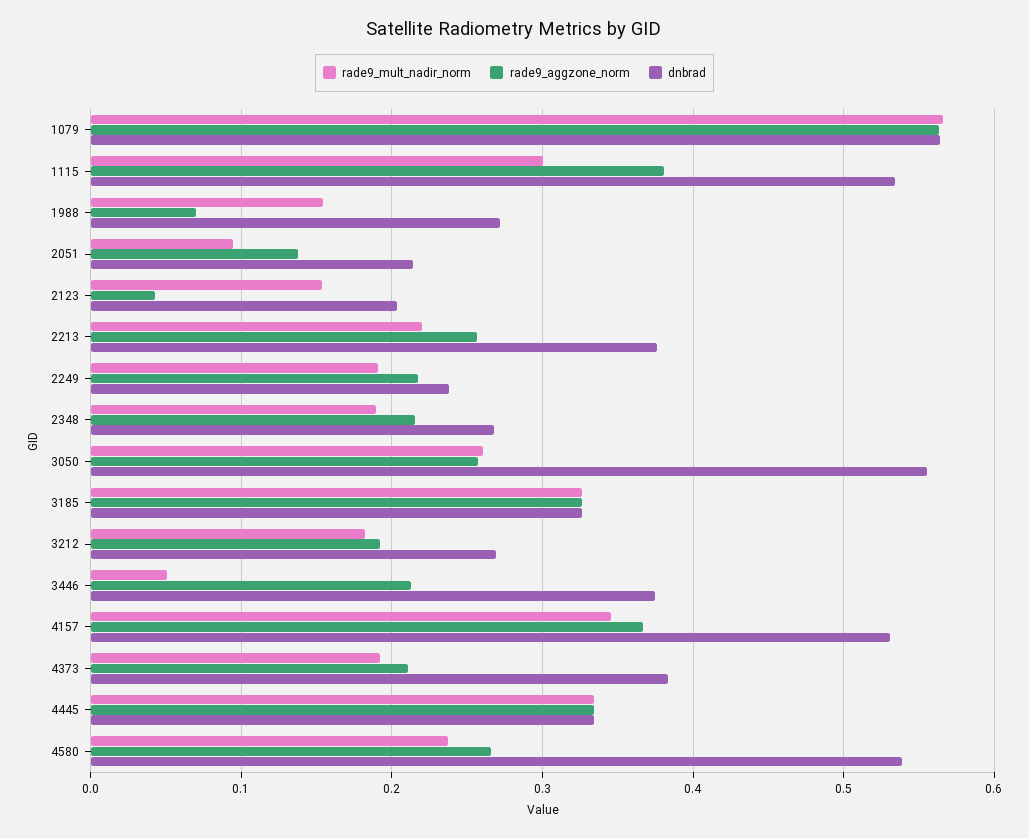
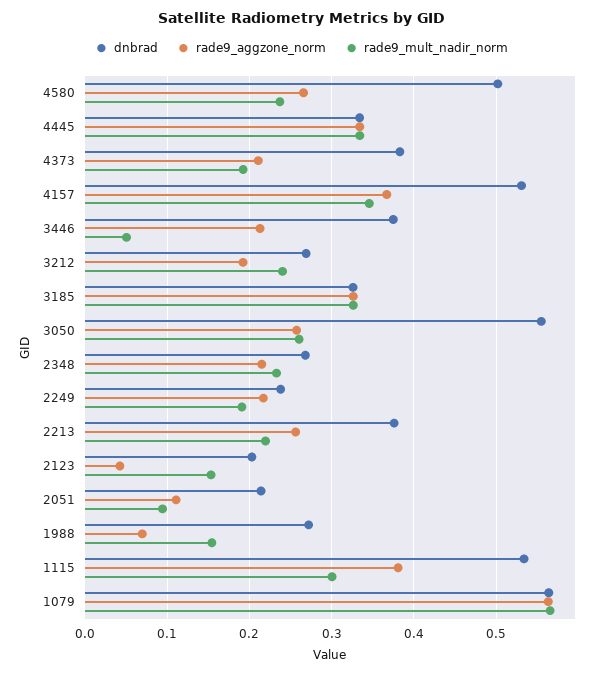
rade9_aggzone_norm, 2051: 0.14 -> 0.11
rade9_mult_nadir_norm, 2348: 0.19 -> 0.23
rade9_mult_nadir_norm, 3212: 0.18 -> 0.24
dnbrad, 4580: 0.54 -> 0.5

